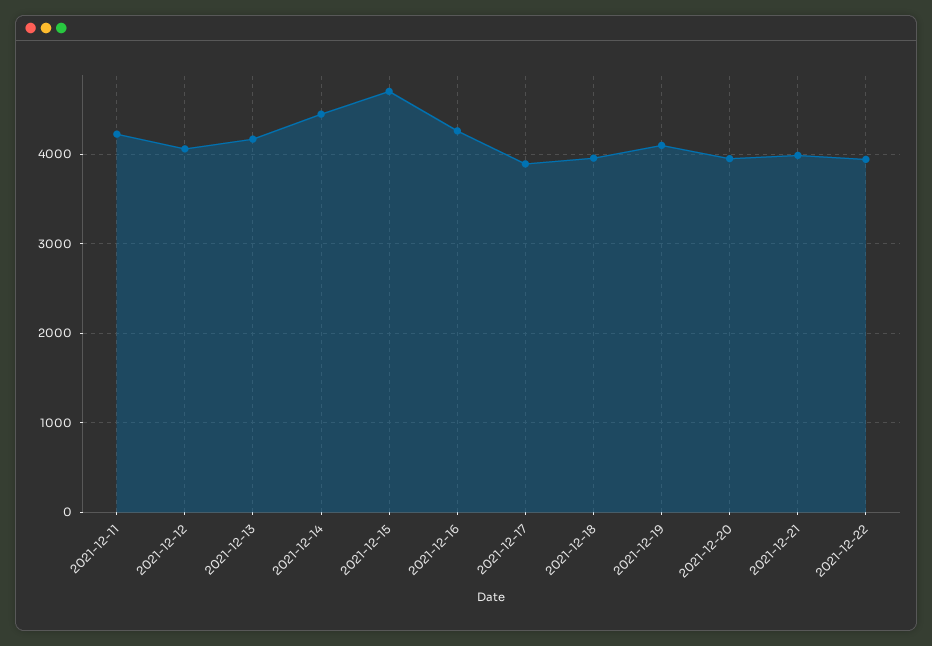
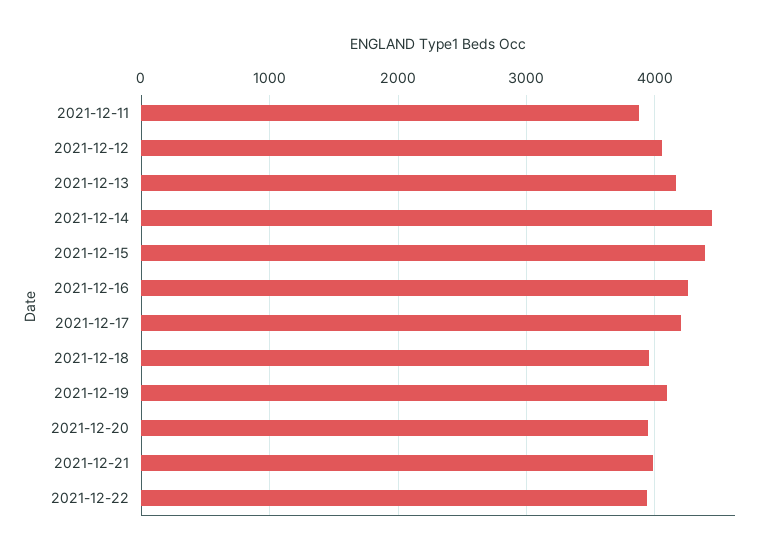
2021-12-11: 4200 -> 3900
2021-12-15: 4700 -> 4400
2021-12-17: 3900 -> 4200

